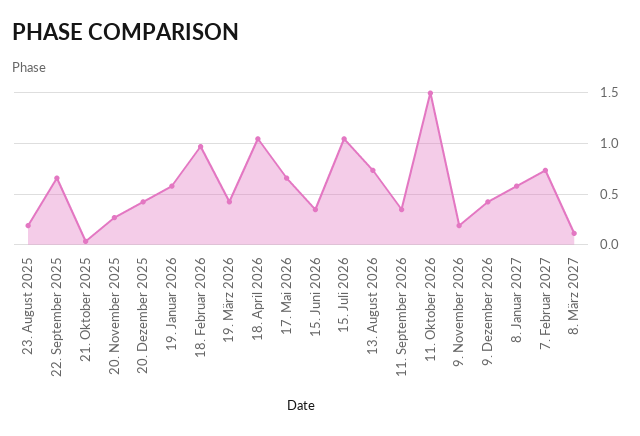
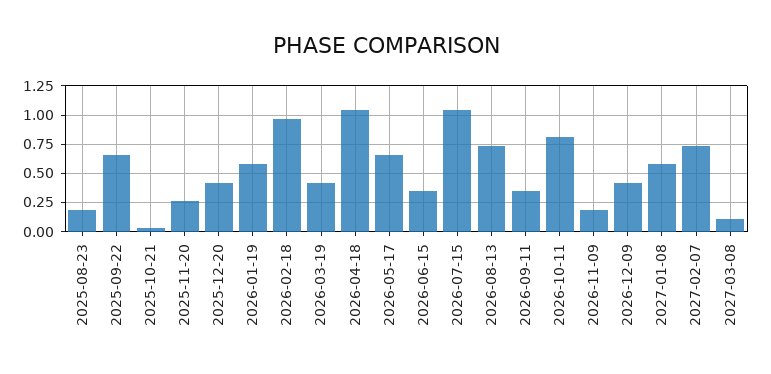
11. Oktober 2026: 1.5 -> 0.75

